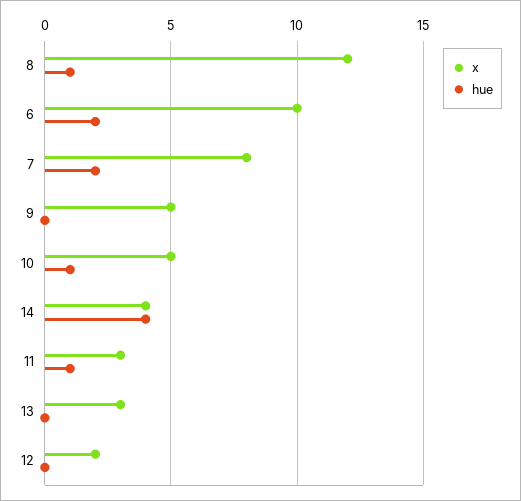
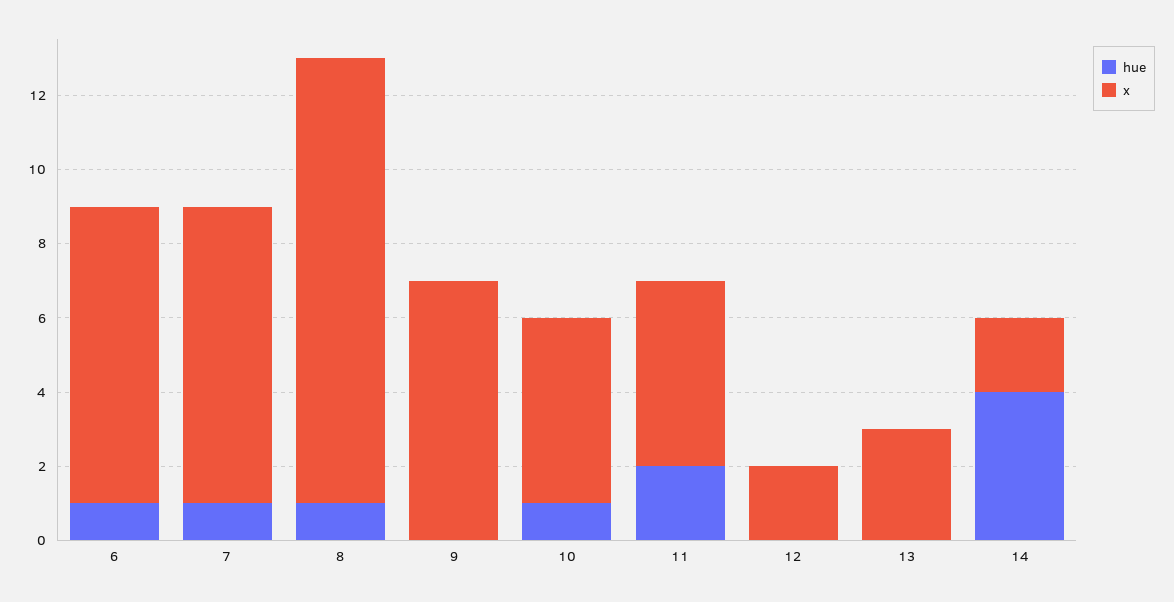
x, 6: 10 -> 8
hue, 6: 2 -> 1
hue, 7: 2 -> 1
x, 9: 5 -> 7
x, 14: 4 -> 2
x, 11: 3 -> 5
hue, 11: 1 -> 2

